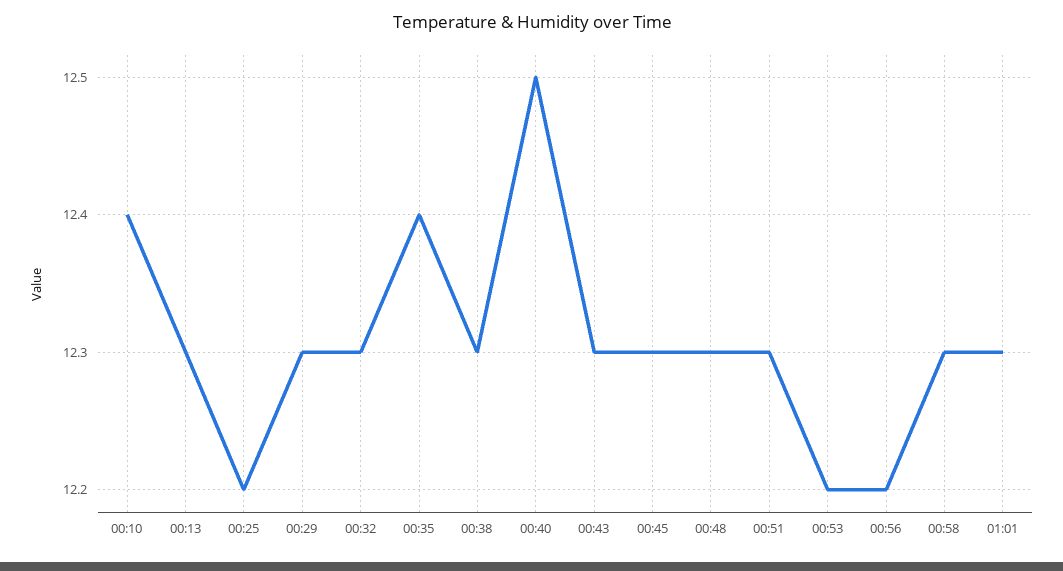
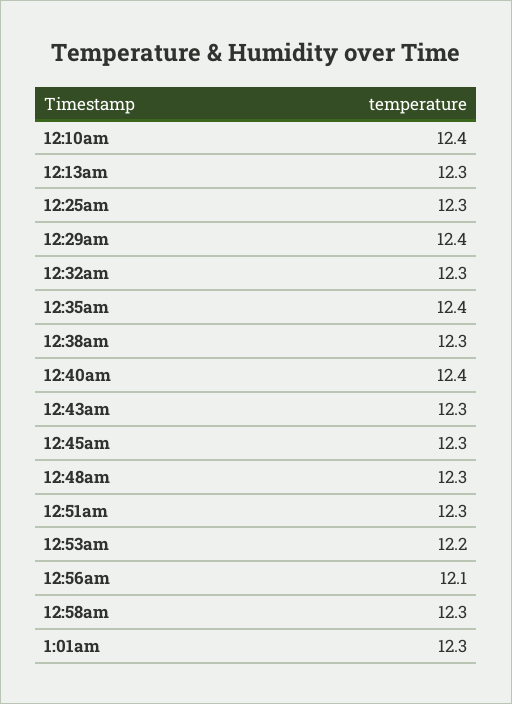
00:25: 12.2 -> 12.3
00:29: 12.3 -> 12.4
00:40: 12.5 -> 12.4
00:56: 12.2 -> 12.1

